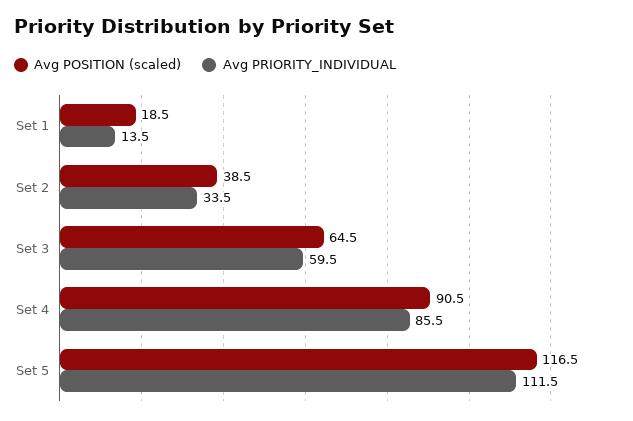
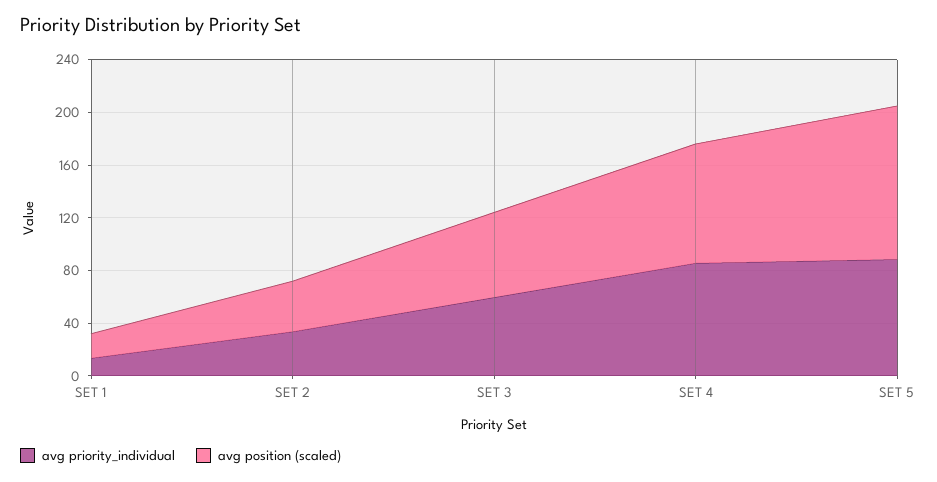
Avg PRIORITY_INDIVIDUAL, Set 5: 111.5 -> 90

